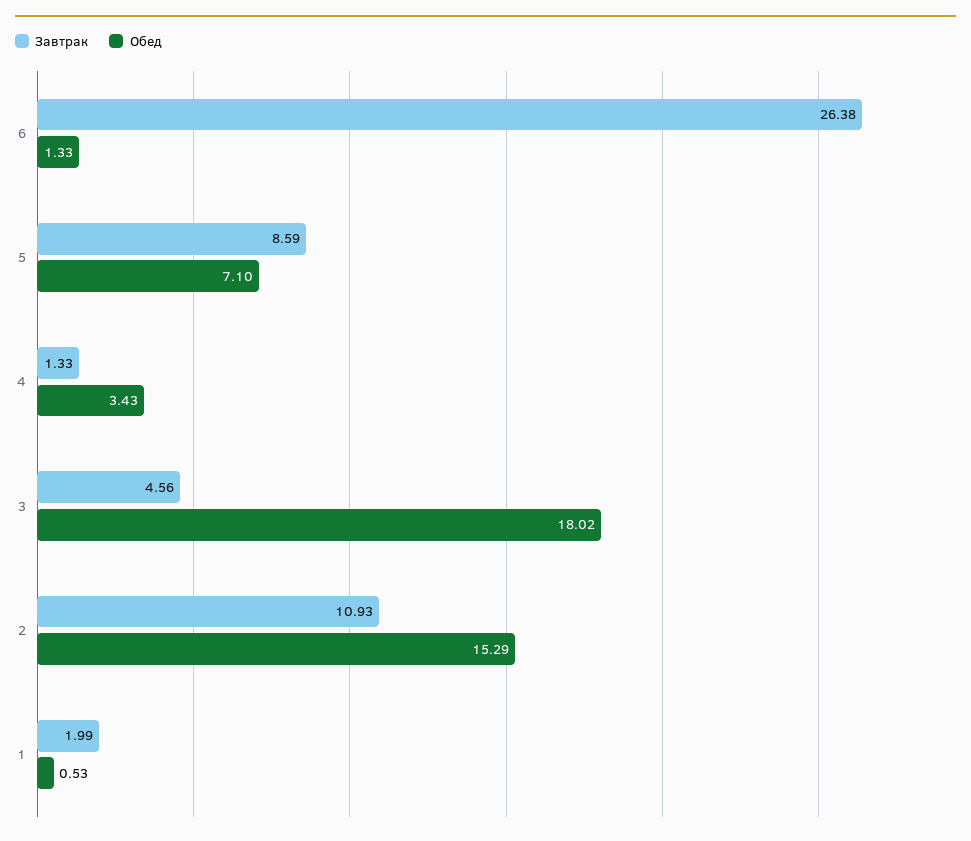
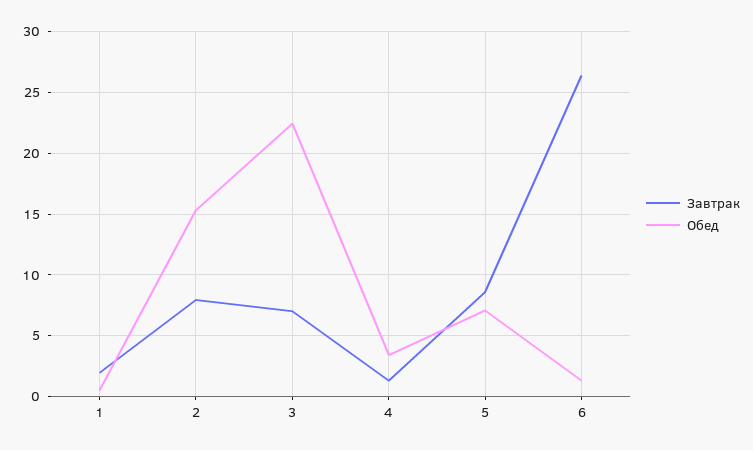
Завтрак, 3: 4.56 -> 7
Обед, 3: 18.02 -> 22.5
Завтрак, 2: 10.93 -> 8

